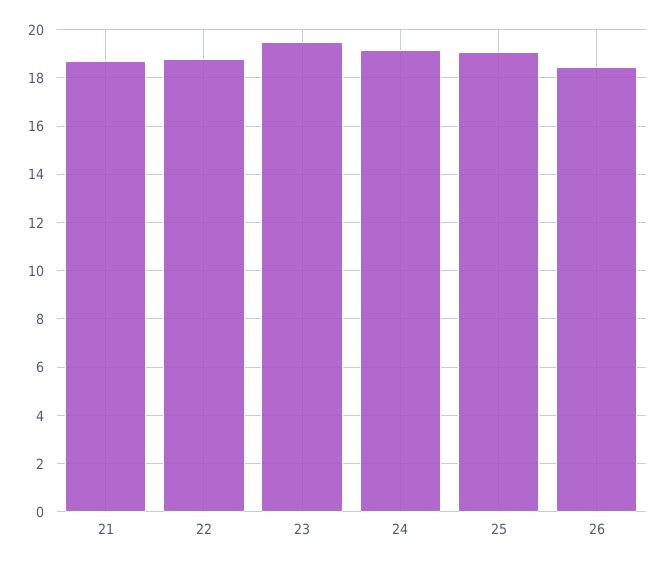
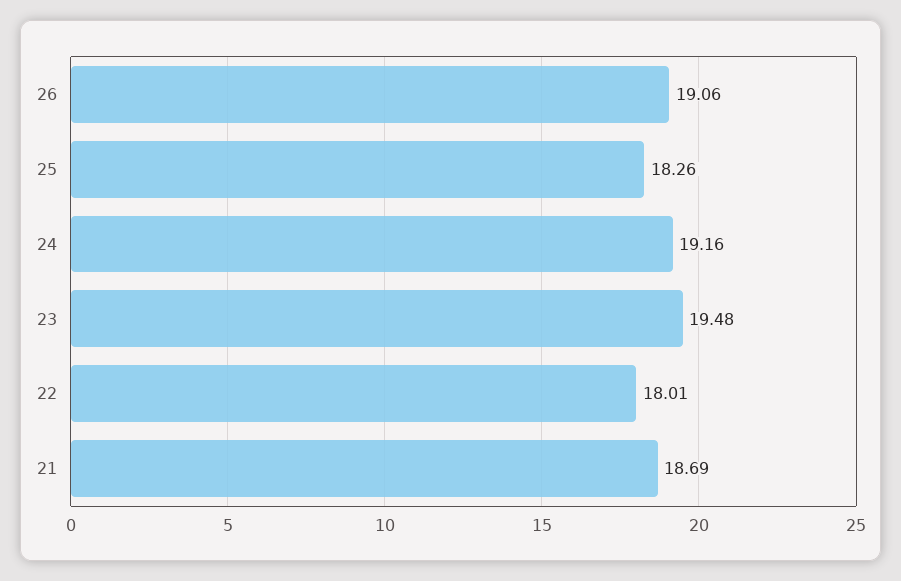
22: 18.75 -> 18.01
25: 19 -> 18.26
26: 18.5 -> 19.06

